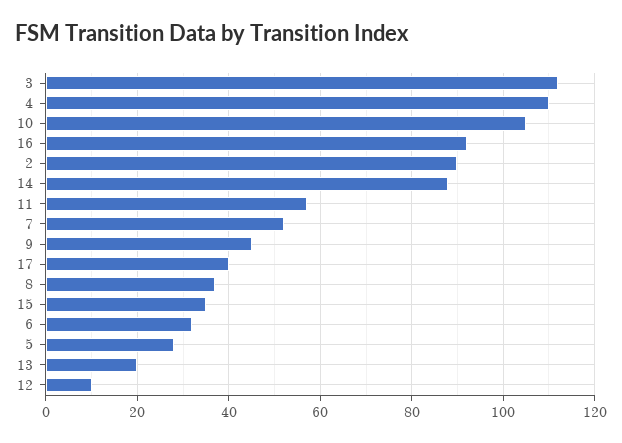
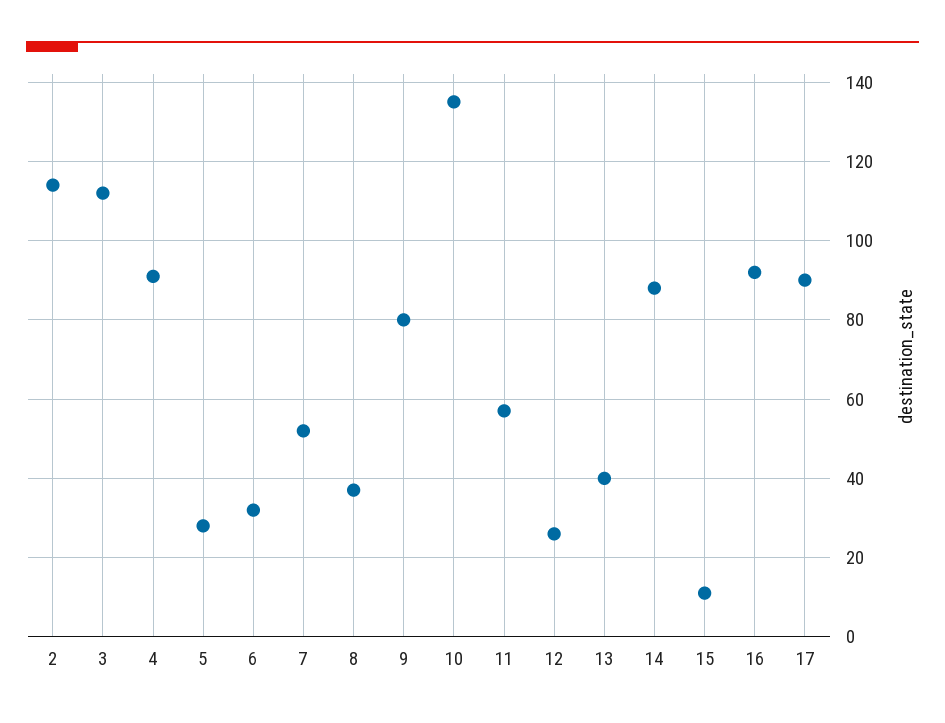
4: 110 -> 90
10: 105 -> 135
2: 90 -> 115
9: 45 -> 80
17: 40 -> 90
15: 35 -> 10
13: 20 -> 40
12: 10 -> 25

